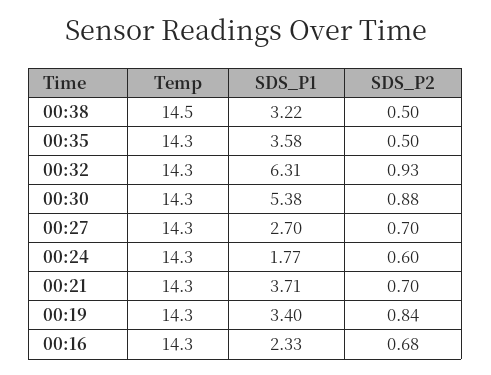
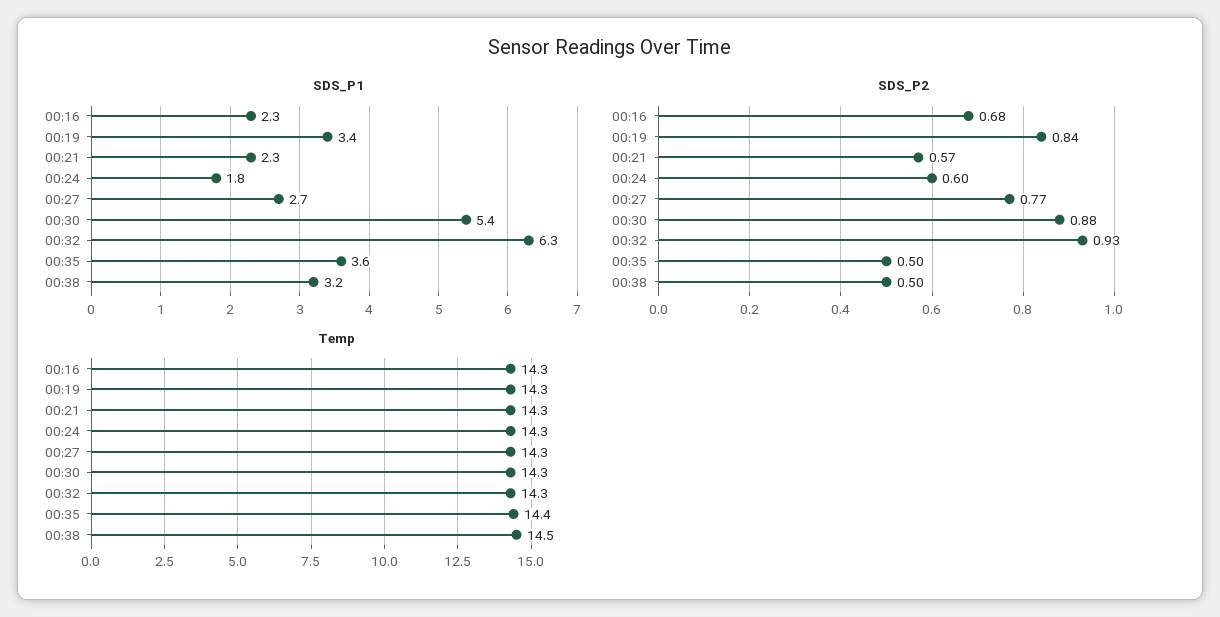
Temp, 00:35: 14.3 -> 14.4
SDS_P2, 00:27: 0.7 -> 0.77
SDS_P1, 00:21: 3.71 -> 2.3
SDS_P2, 00:21: 0.7 -> 0.57

